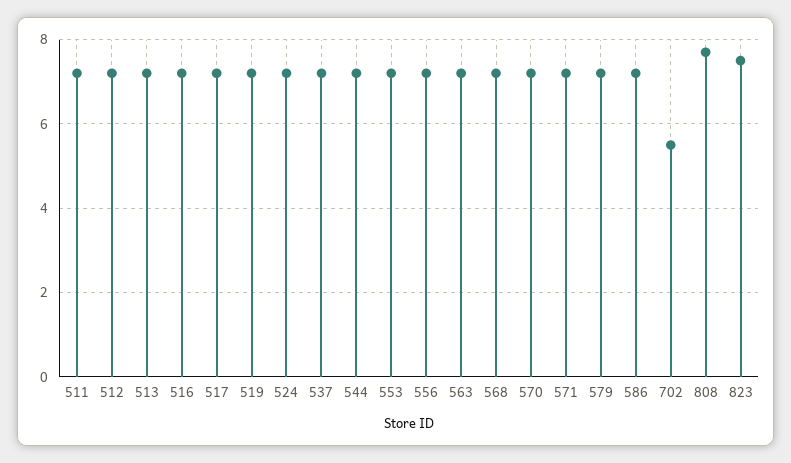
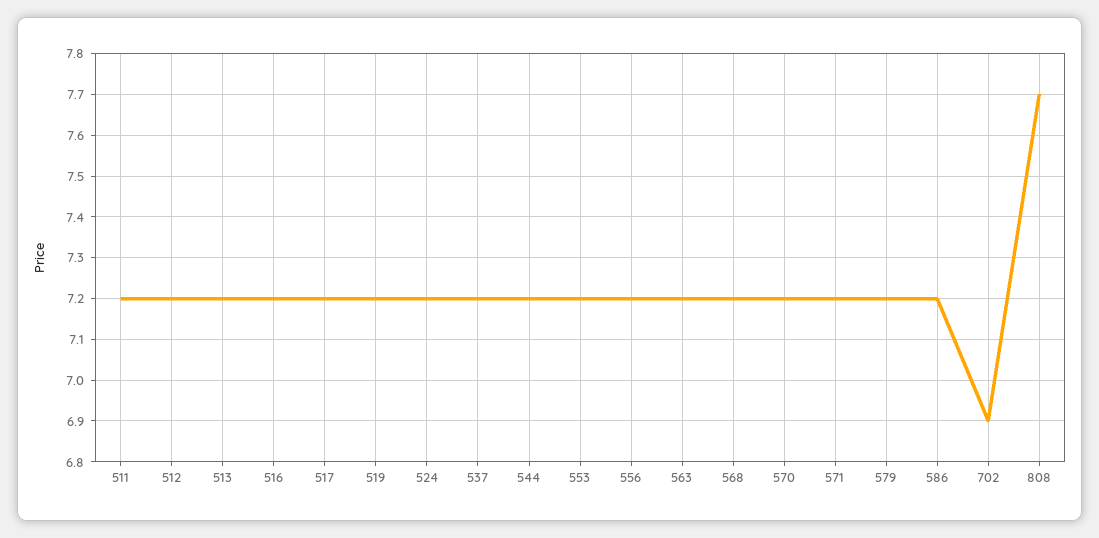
702: 5.5 -> 6.9
823: 7.5 -> none

